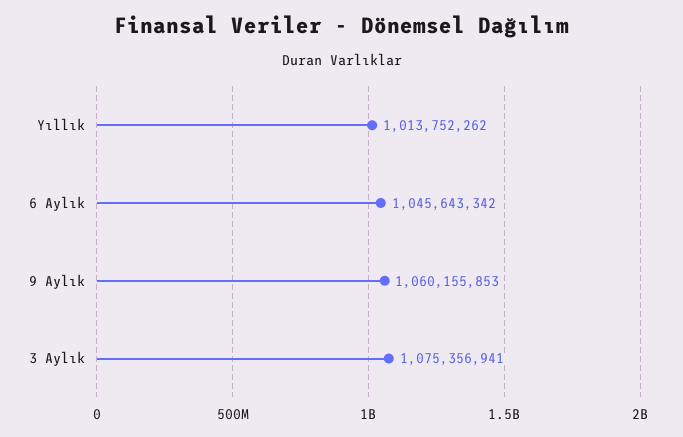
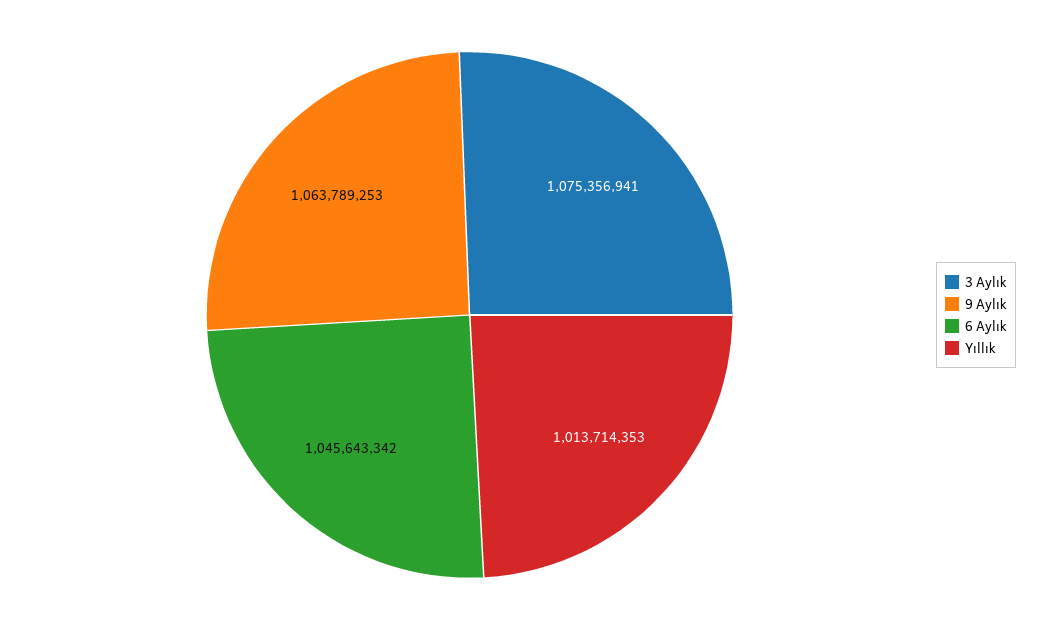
Yıllık: 1013752262 -> 1013714353
9 Aylık: 1060155853 -> 1063789253

